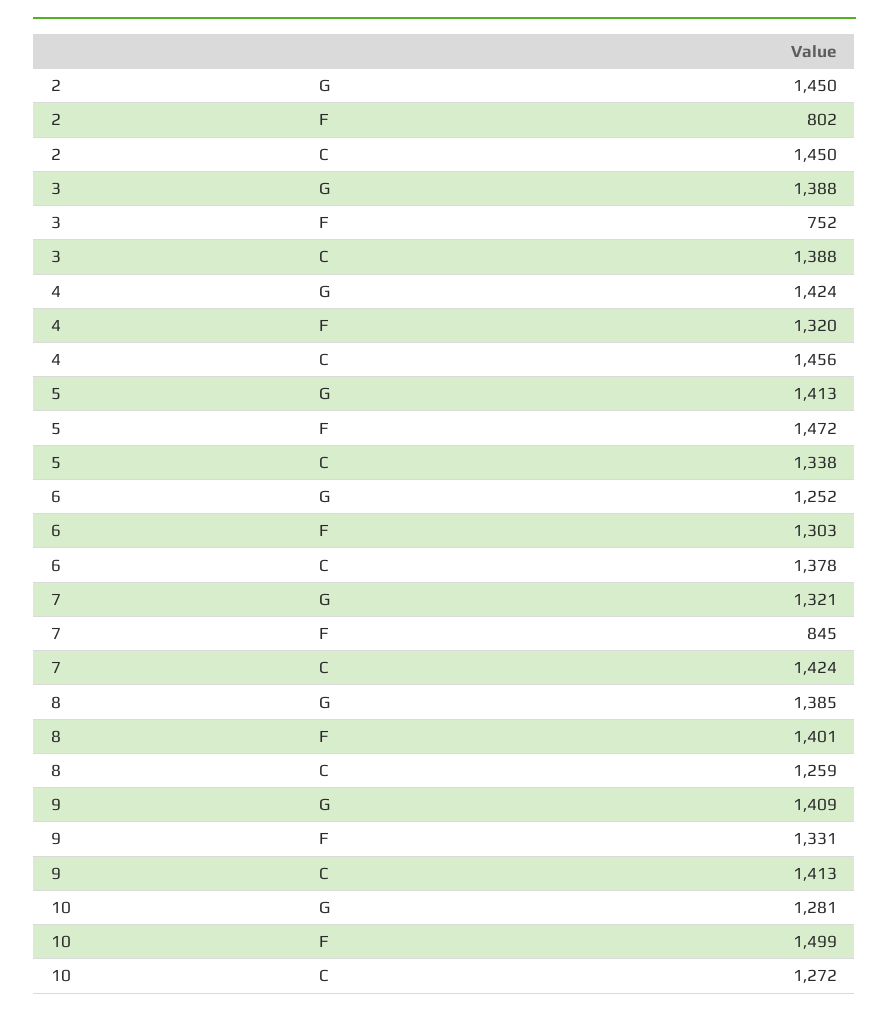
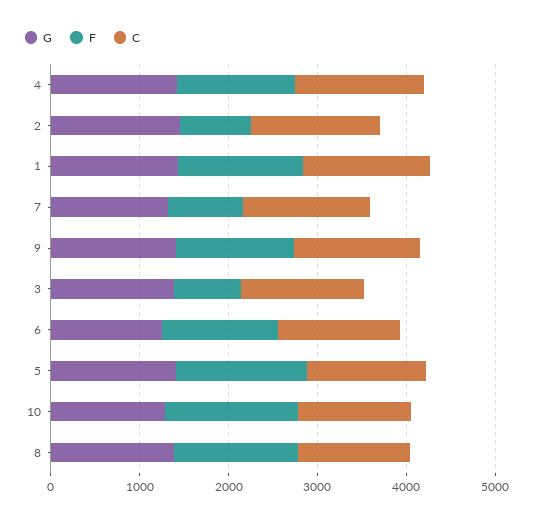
G, 1: none -> 1400
F, 1: none -> 1400
C, 1: none -> 1400

